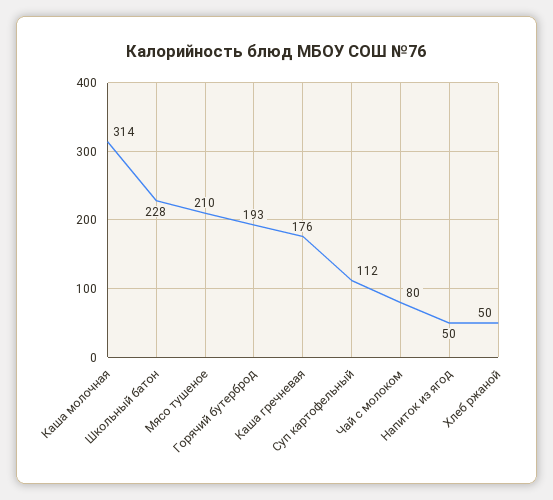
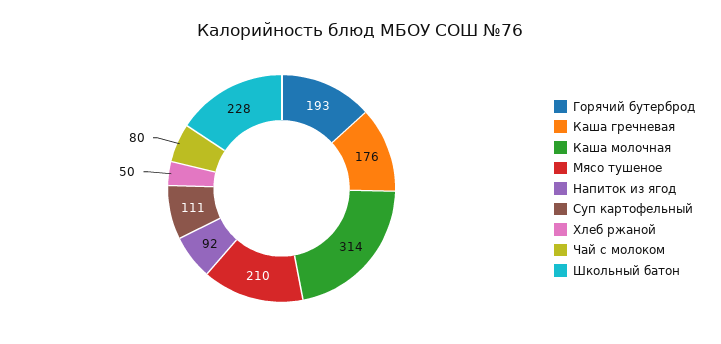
Суп картофельный: 112 -> 111
Напиток из ягод: 50 -> 92

